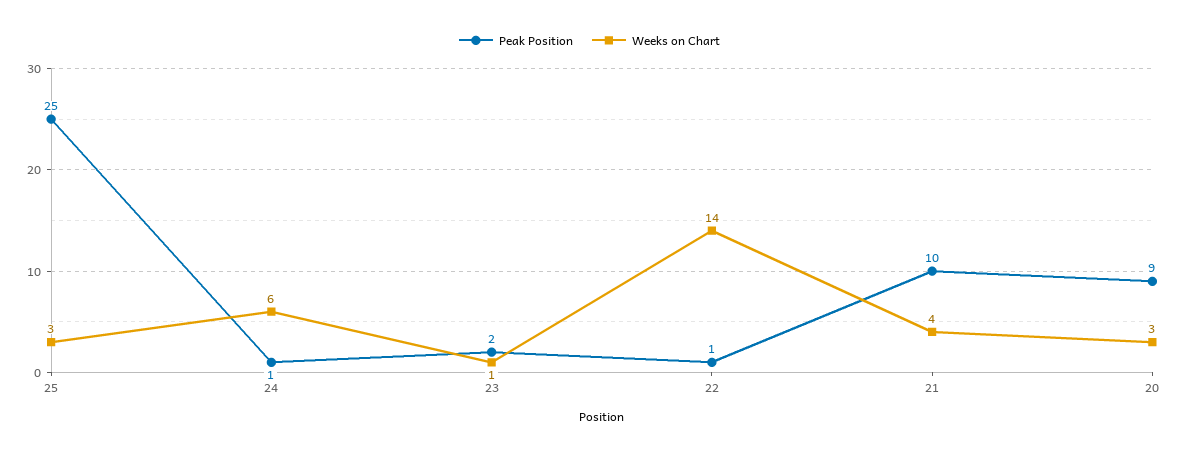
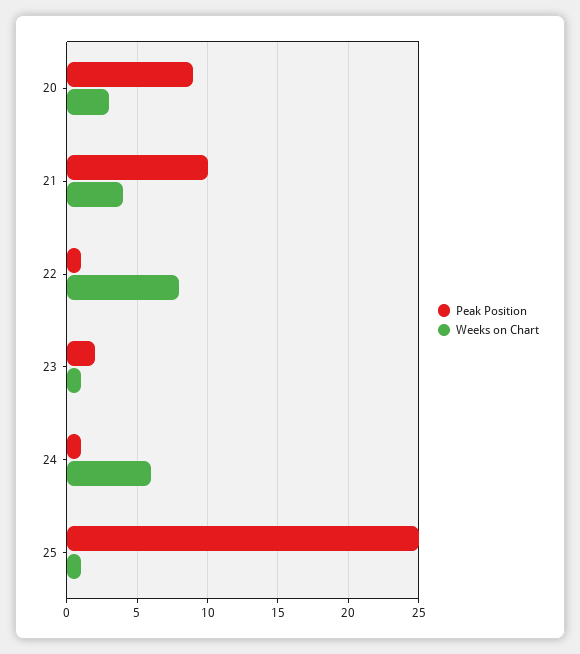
Weeks on Chart, 25: 3 -> 1
Weeks on Chart, 22: 14 -> 8

